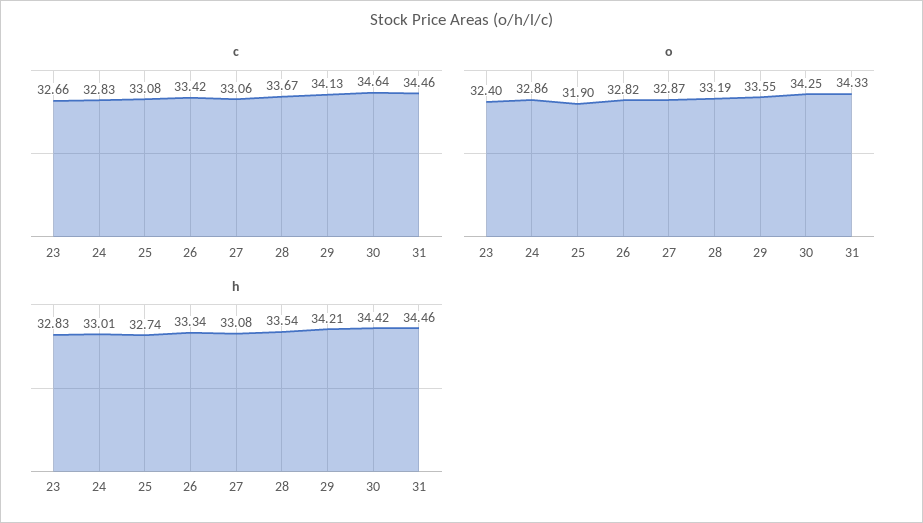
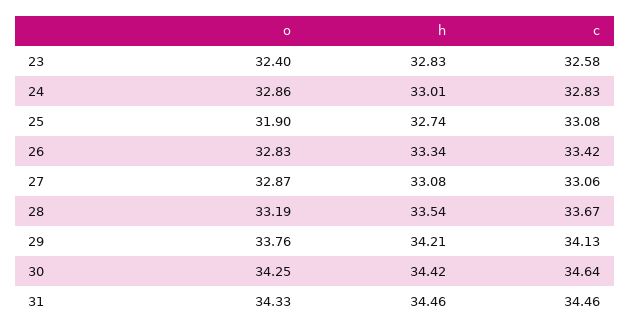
c, 23: 32.66 -> 32.58
o, 26: 32.82 -> 32.83
o, 29: 33.55 -> 33.76

